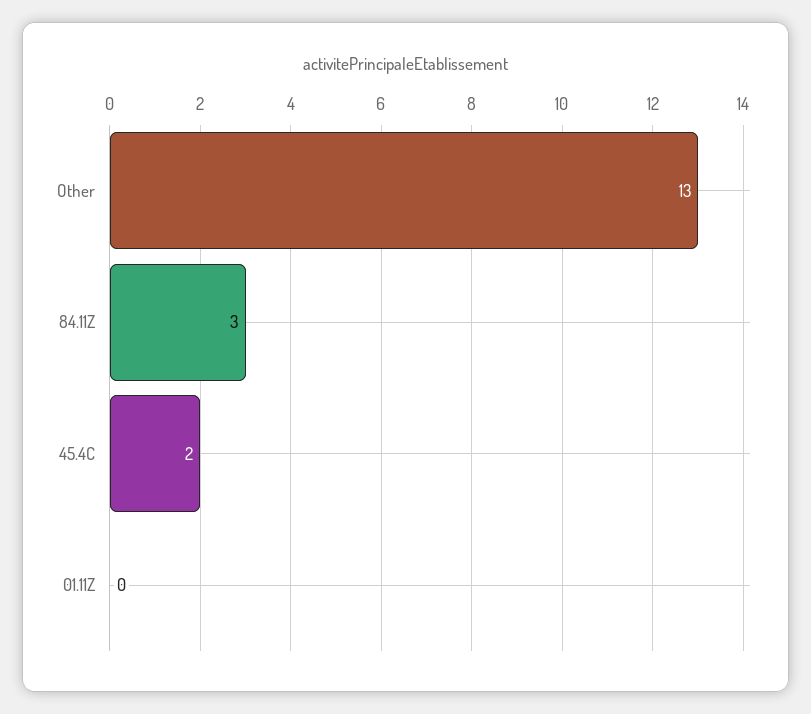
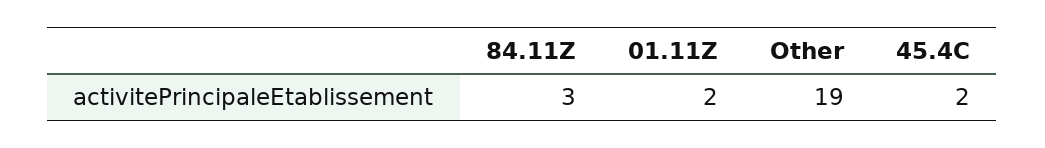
Other: 13 -> 19
01.11Z: 0 -> 2

